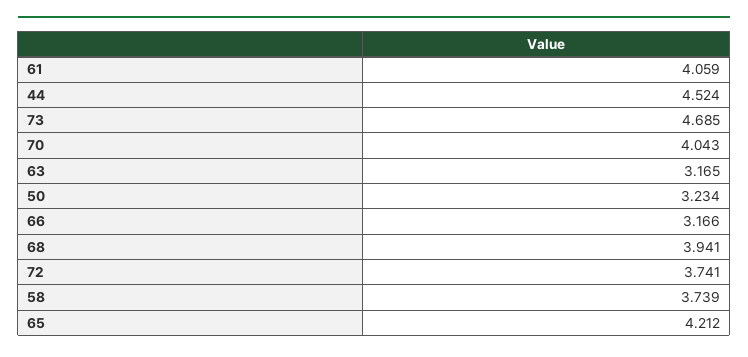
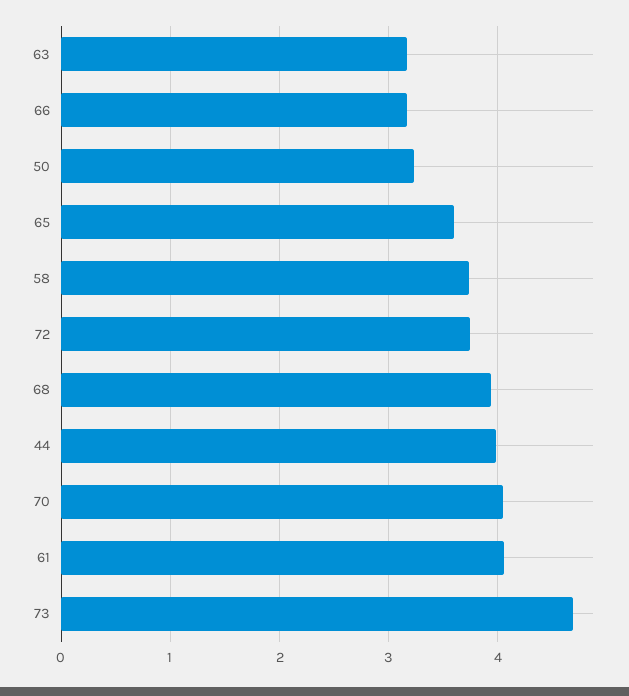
44: 4.524 -> 4
65: 4.212 -> 3.6

